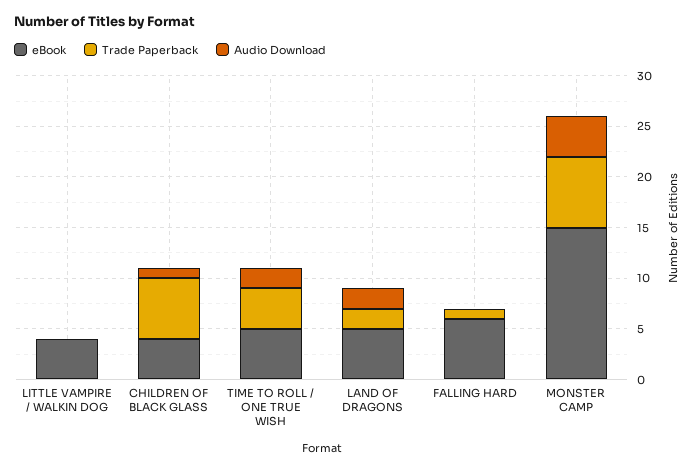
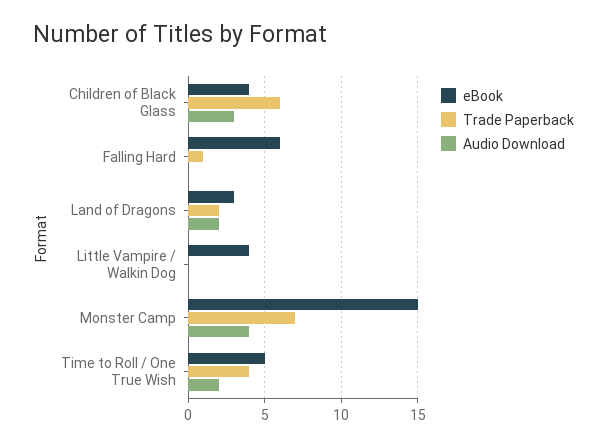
Audio Download, CHILDREN OF BLACK GLASS: 1 -> 3
eBook, LAND OF DRAGONS: 5 -> 3

